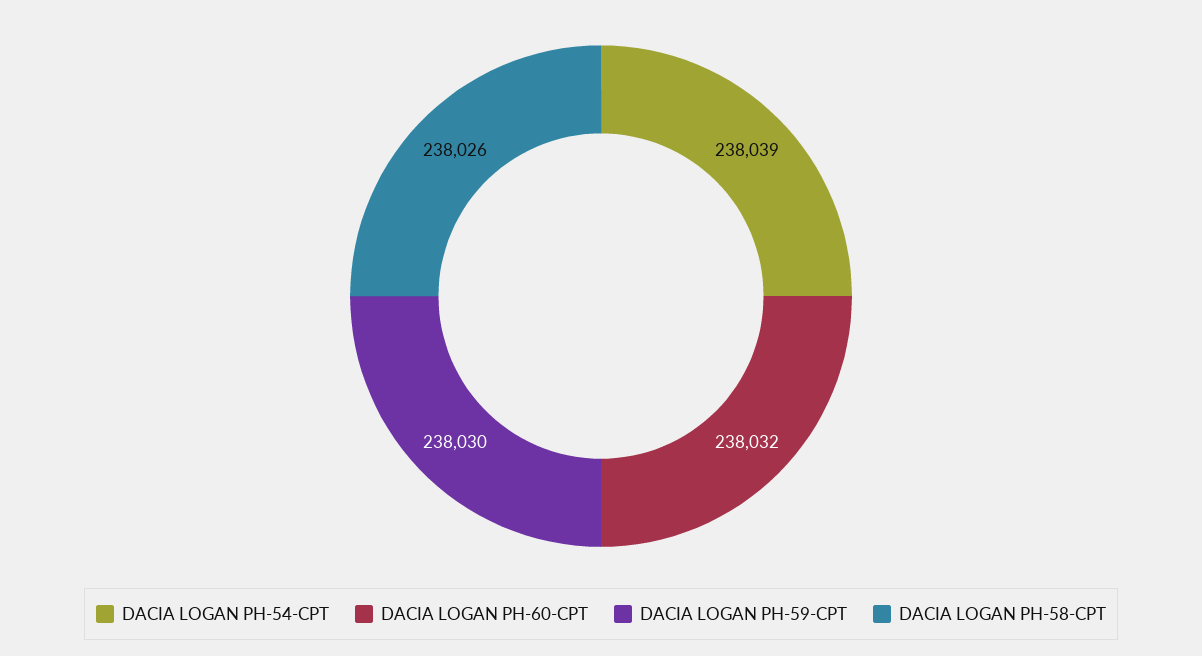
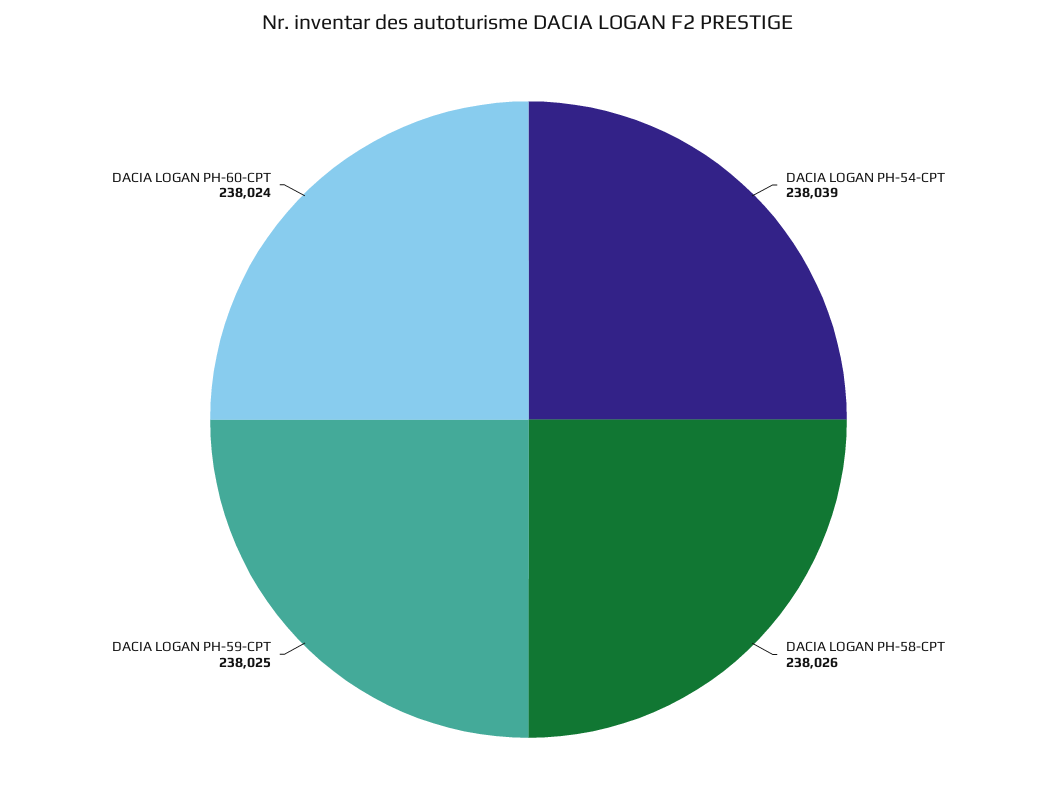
DACIA LOGAN PH-60-CPT: 238032 -> 238024
DACIA LOGAN PH-59-CPT: 238030 -> 238025

